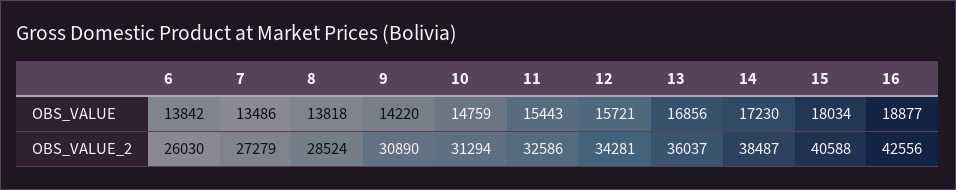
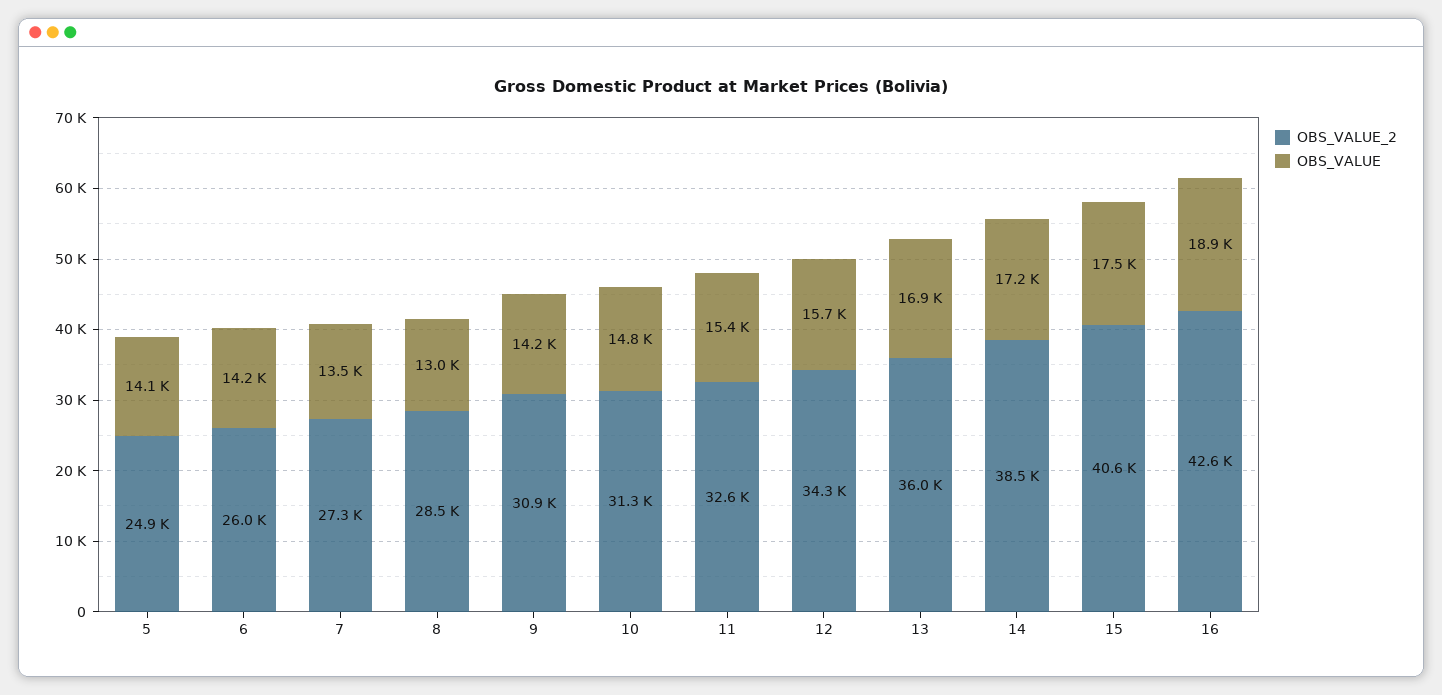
OBS_VALUE, 6: 13842 -> 14200
OBS_VALUE, 8: 13818 -> 13000
OBS_VALUE, 15: 18034 -> 17500
OBS_VALUE_2, 5: none -> 24900
OBS_VALUE, 5: none -> 14100

